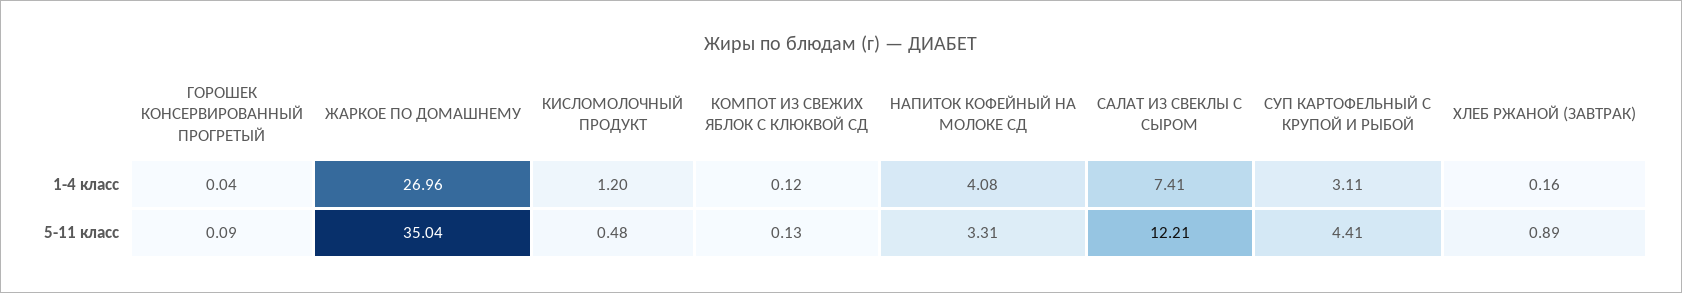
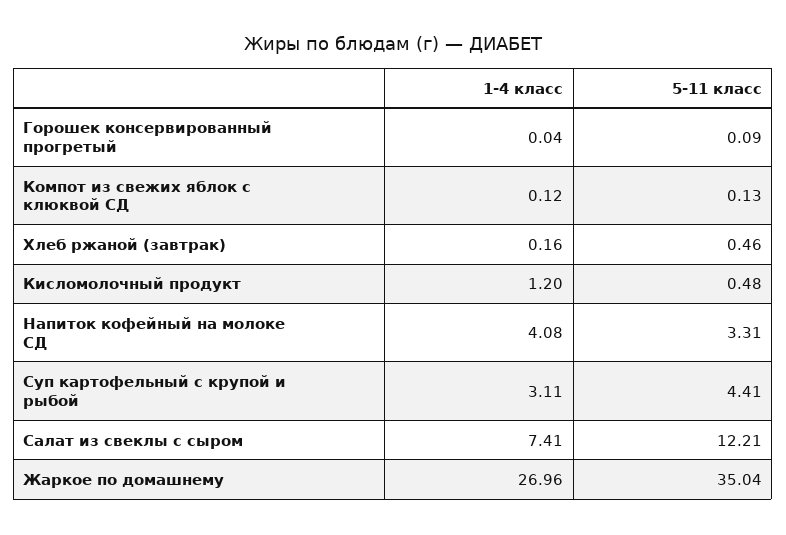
ХЛЕБ РЖАНОЙ (ЗАВТРАК), 5-11 класс: 0.89 -> 0.46

